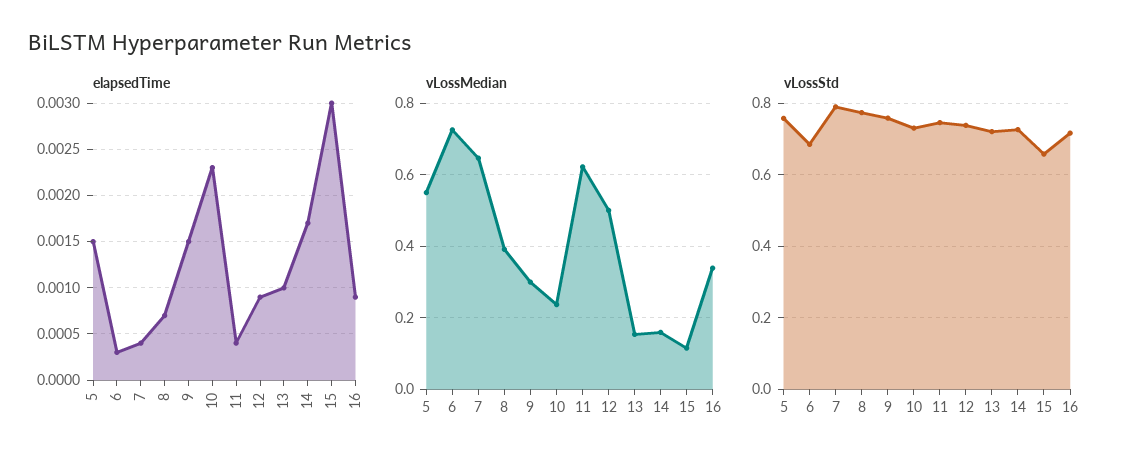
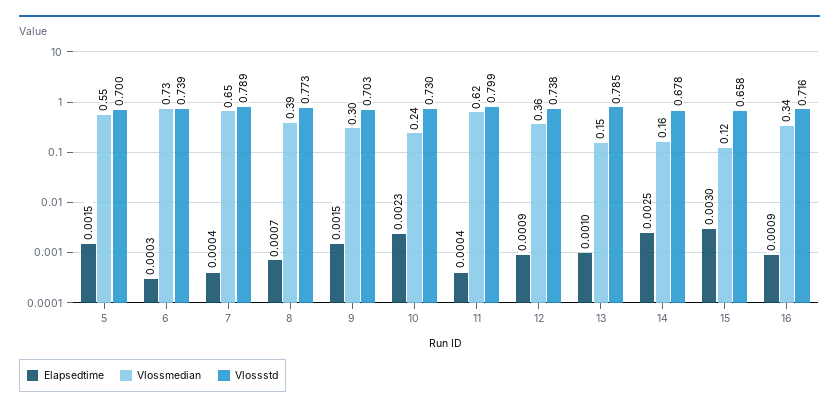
elapsedTime, 14: 0.0017 -> 0.0025
vLossMedian, 12: 0.5 -> 0.36
vLossStd, 5: 0.76 -> 0.7
vLossStd, 6: 0.68 -> 0.739
vLossStd, 9: 0.76 -> 0.703
vLossStd, 11: 0.74 -> 0.799
vLossStd, 13: 0.72 -> 0.785
vLossStd, 14: 0.72 -> 0.678

